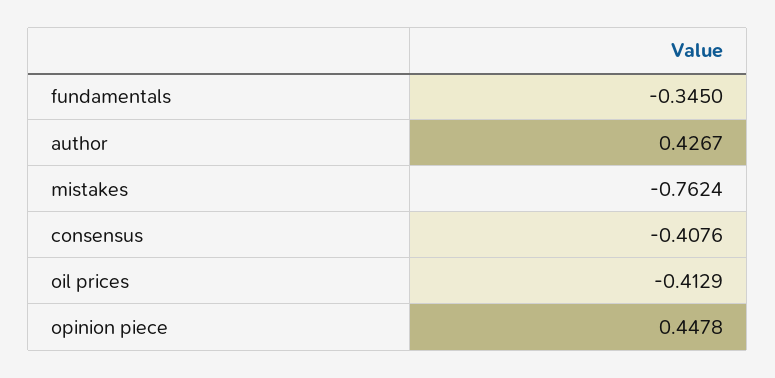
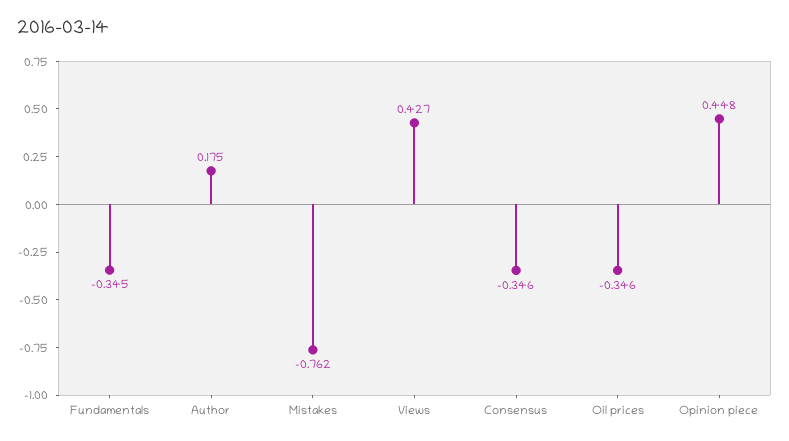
author: 0.4267 -> 0.175
consensus: -0.4076 -> -0.346
oil prices: -0.4129 -> -0.346
Views: none -> 0.427

